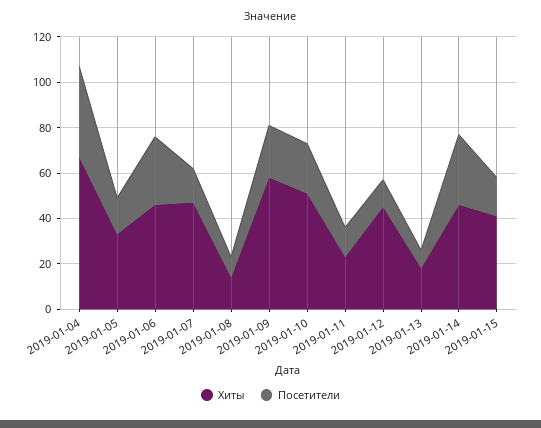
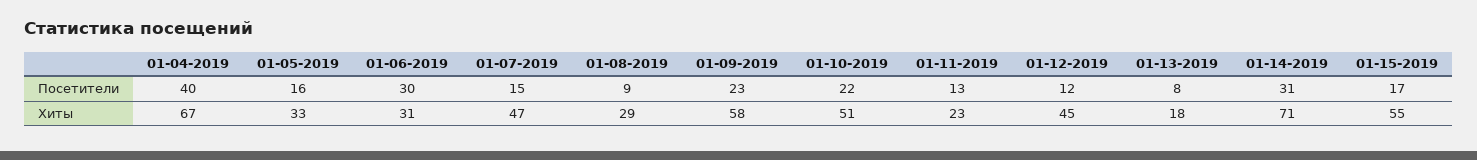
Хиты, 2019-01-06: 45 -> 31
Хиты, 2019-01-08: 15 -> 29
Хиты, 2019-01-14: 45 -> 71
Хиты, 2019-01-15: 40 -> 55

